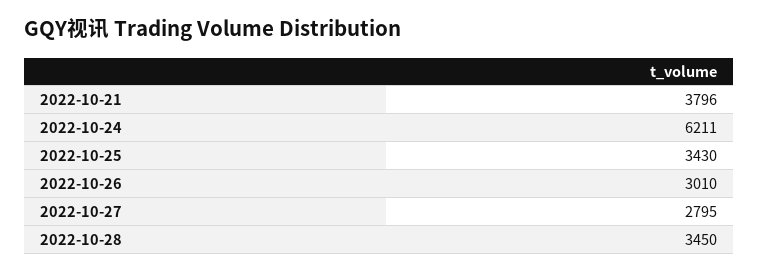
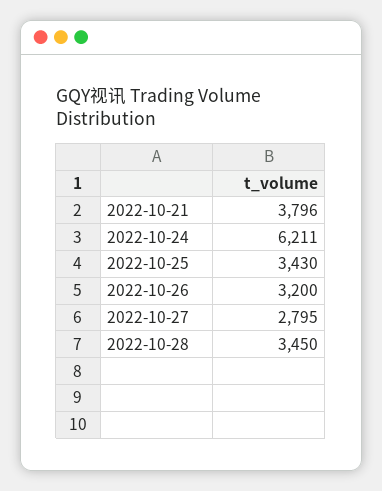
2022-10-26: 3010 -> 3200

